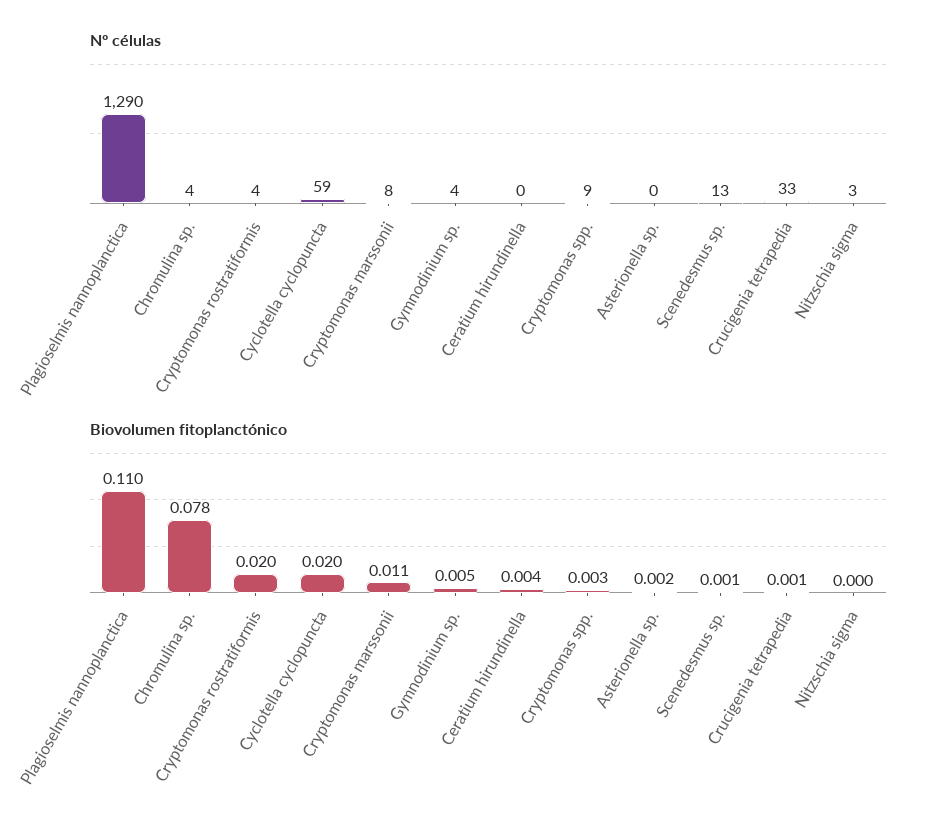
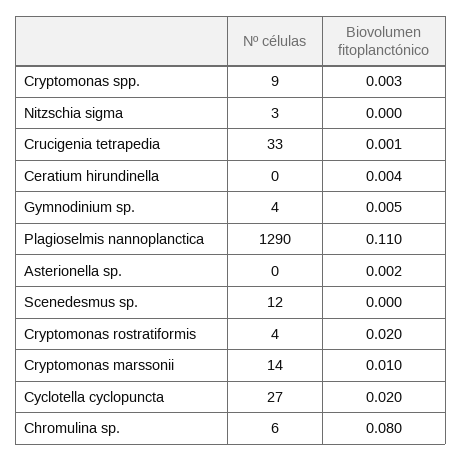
Nº células, Chromulina sp.: 4 -> 6
Nº células, Cyclotella cyclopuncta: 59 -> 27
Nº células, Cryptomonas marssonii: 8 -> 14
Nº células, Scenedesmus sp.: 13 -> 12
Biovolumen fitoplanctónico, Chromulina sp.: 0.078 -> 0.08
Biovolumen fitoplanctónico, Cryptomonas marssonii: 0.011 -> 0.01
Biovolumen fitoplanctónico, Scenedesmus sp.: 0.001 -> 0

